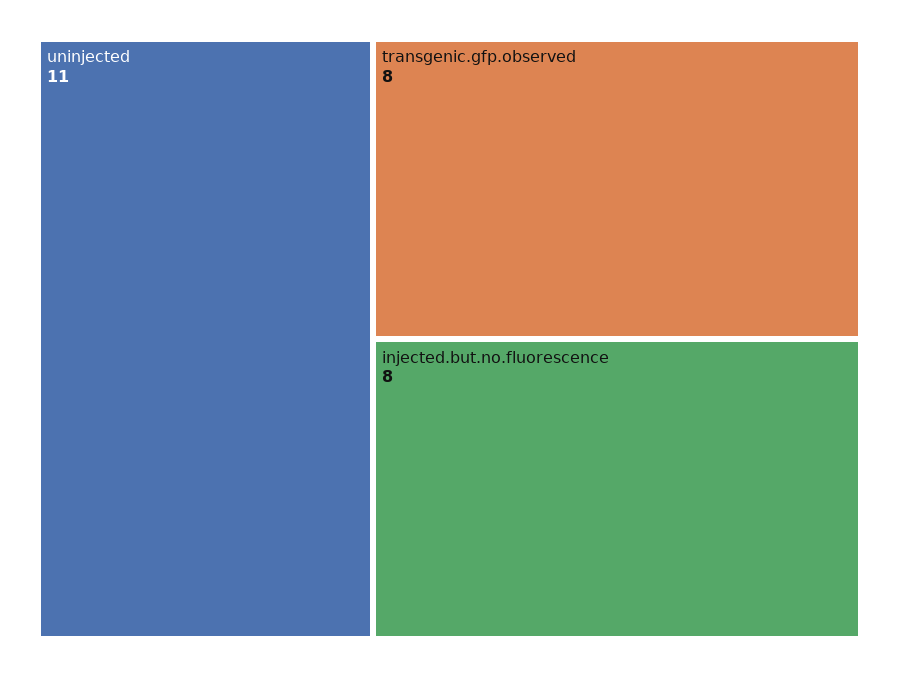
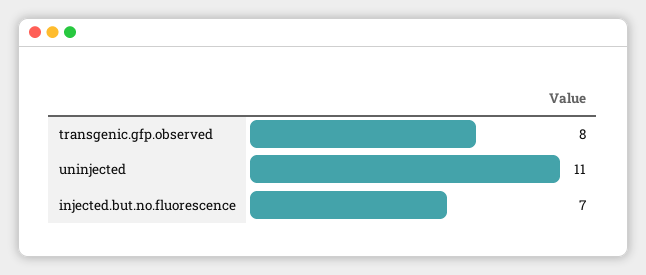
injected.but.no.fluorescence: 8 -> 7

